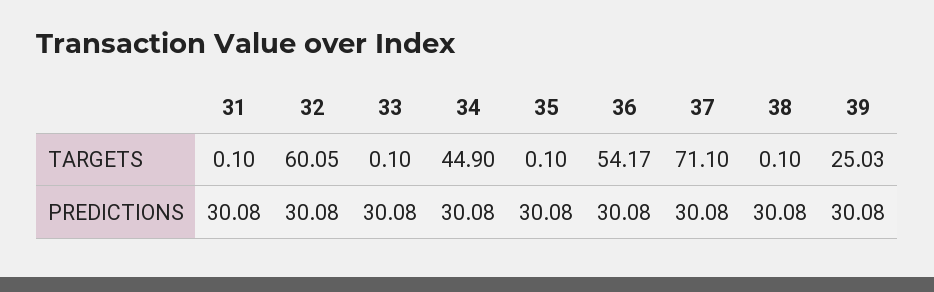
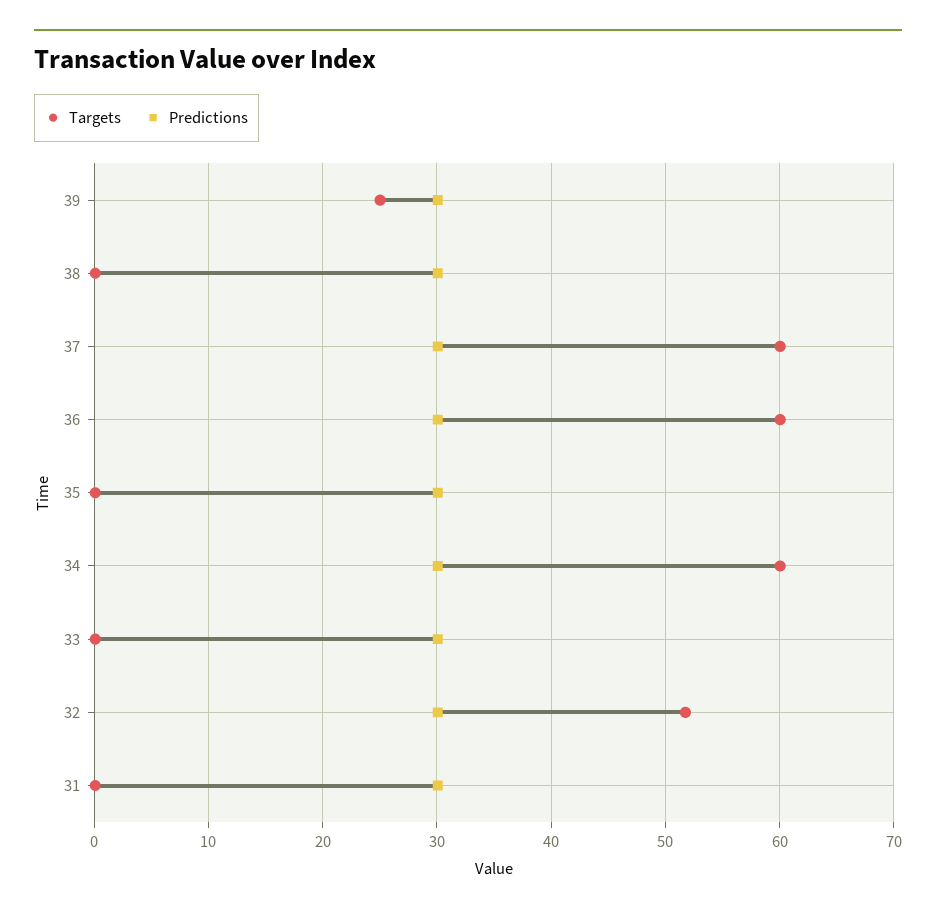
TARGETS, 32: 60.05 -> 52
TARGETS, 34: 44.9 -> 60
TARGETS, 36: 54.17 -> 60
TARGETS, 37: 71.1 -> 60

